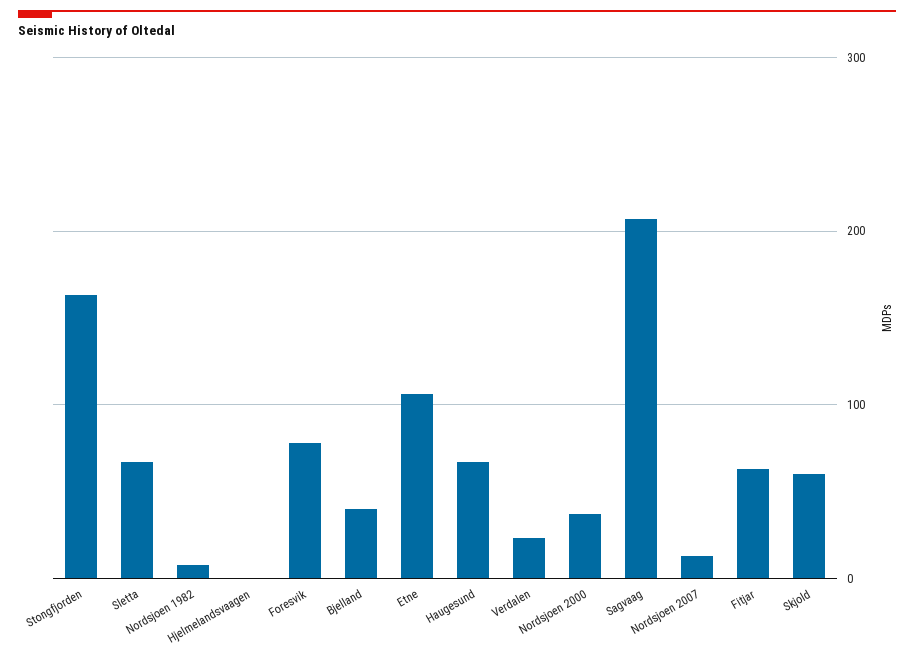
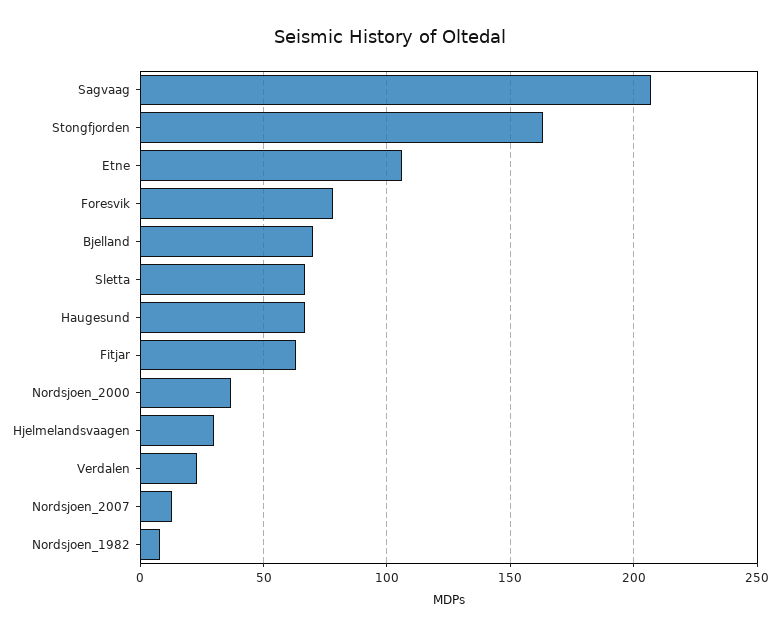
Hjelmelandsvaagen: 0 -> 30
Bjelland: 40 -> 70
Skjold: 60 -> none

